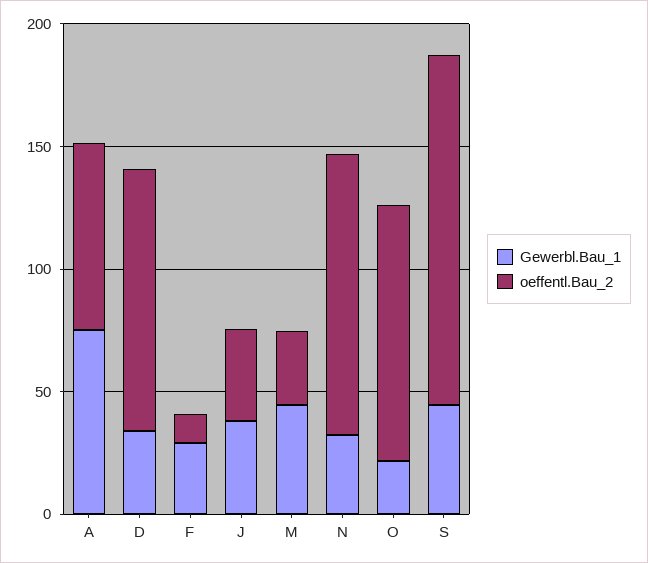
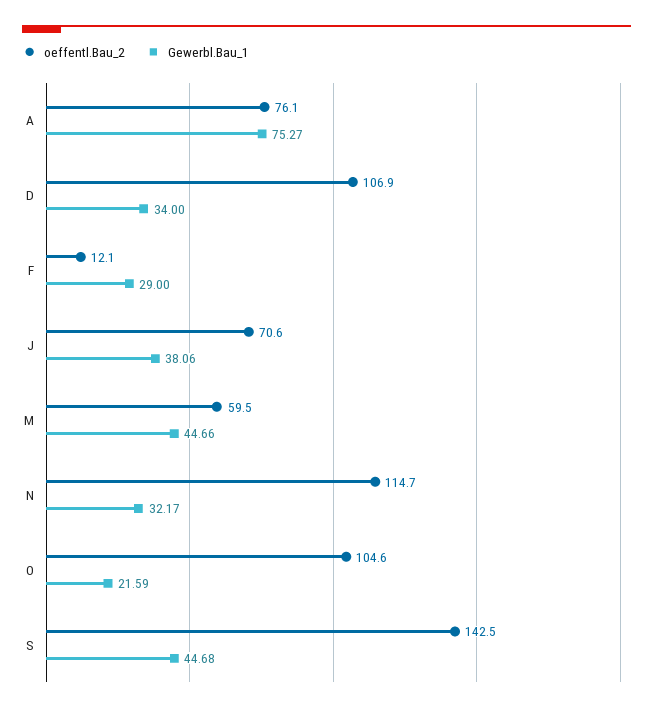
oeffentl.Bau_2, J: 40 -> 70.6
oeffentl.Bau_2, M: 30 -> 59.5

